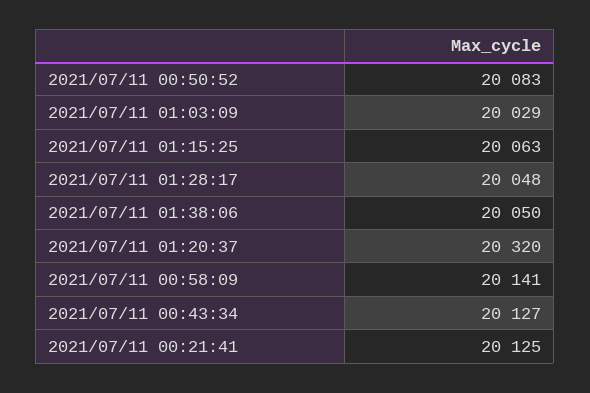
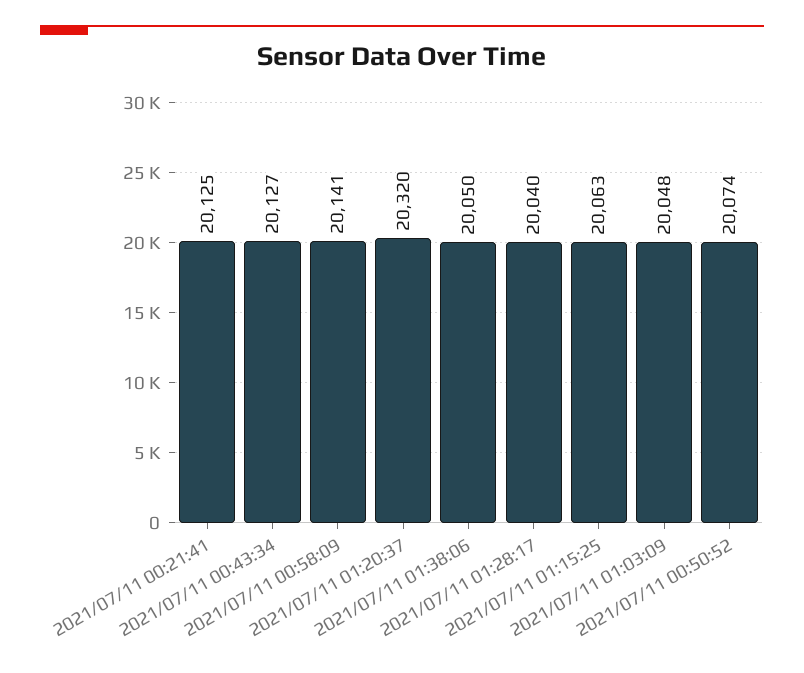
2021/07/11 00:50:52: 20083 -> 20074
2021/07/11 01:03:09: 20029 -> 20048
2021/07/11 01:28:17: 20048 -> 20040

